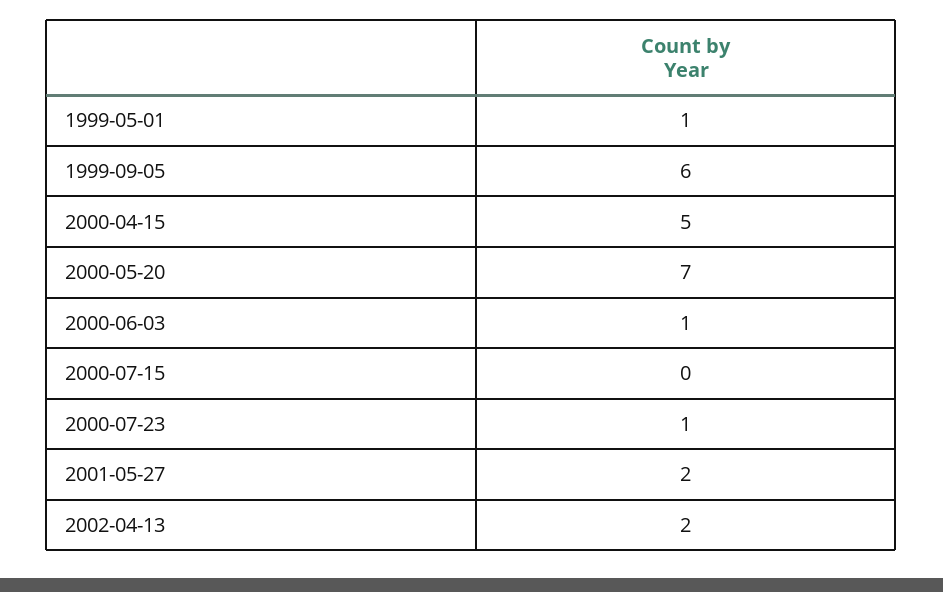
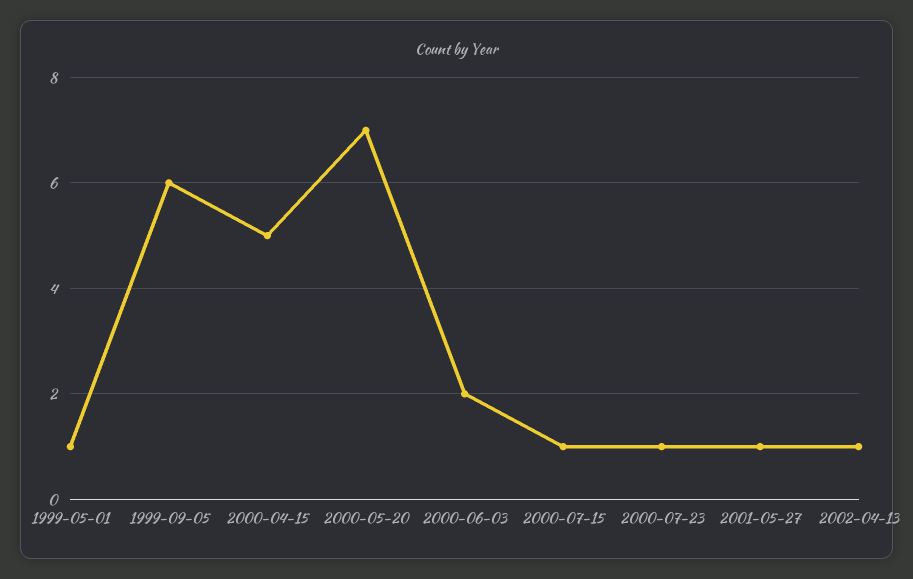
2000-06-03: 1 -> 2
2000-07-15: 0 -> 1
2001-05-27: 2 -> 1
2002-04-13: 2 -> 1

